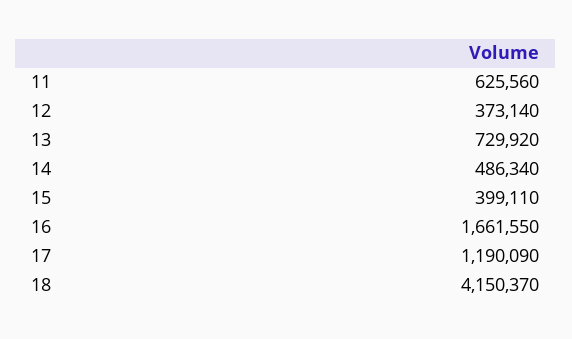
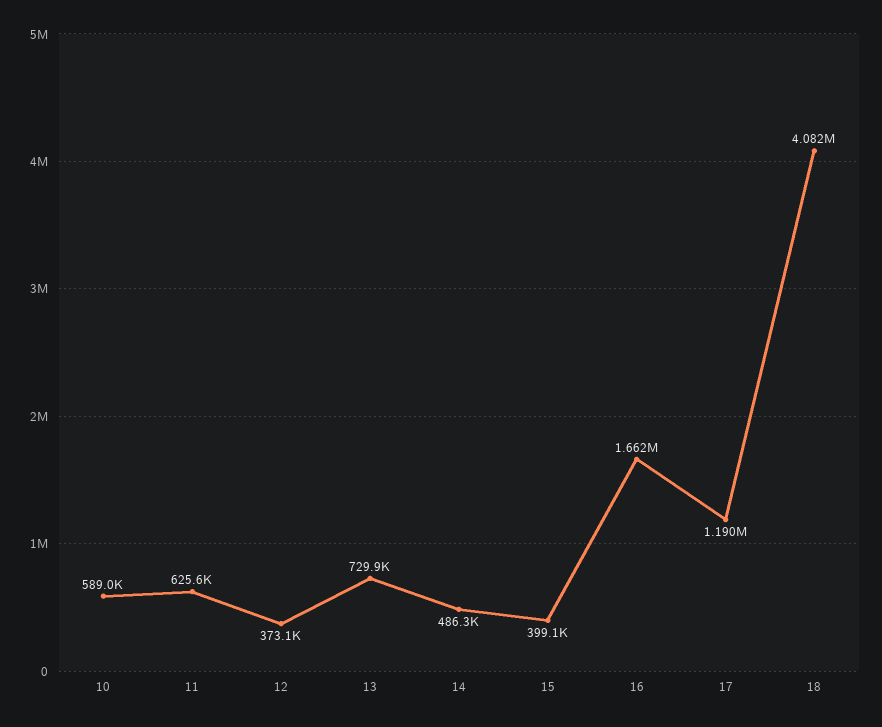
18: 4150370 -> 4082000
10: none -> 589000

